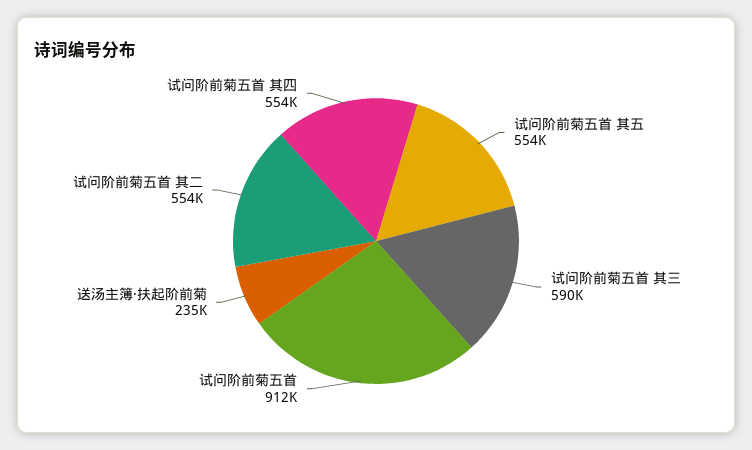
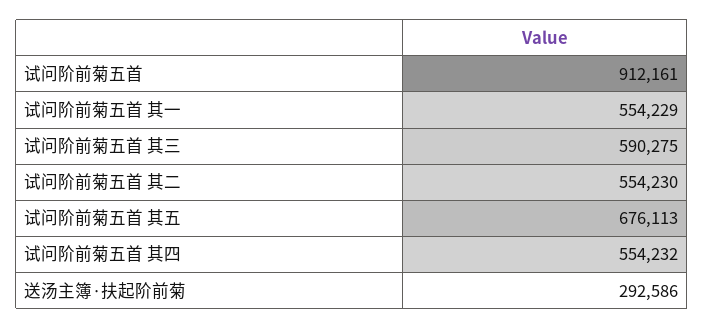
试问阶前菊五首 其五: 554000 -> 676113
送汤主簿·扶起阶前菊: 235000 -> 292586
试问阶前菊五首 其一: none -> 554229

